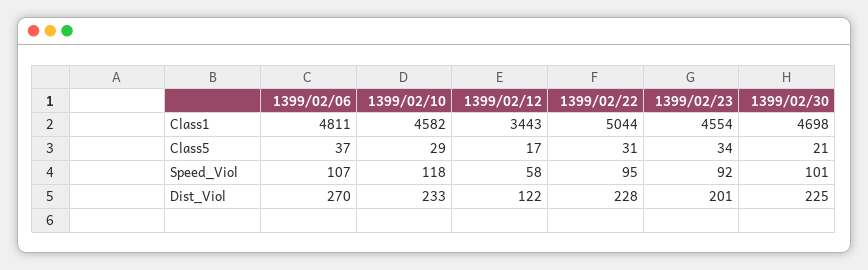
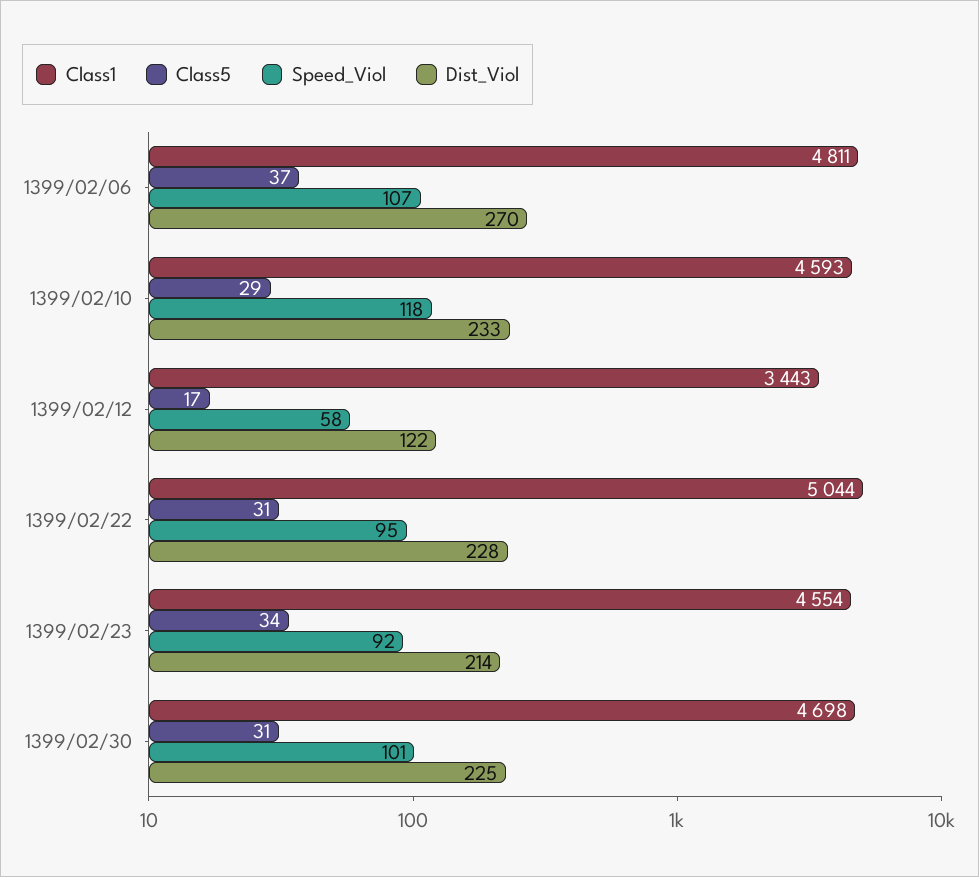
Class1, 1399/02/10: 4582 -> 4593
Class5, 1399/02/30: 21 -> 31
Dist_Viol, 1399/02/23: 201 -> 214

